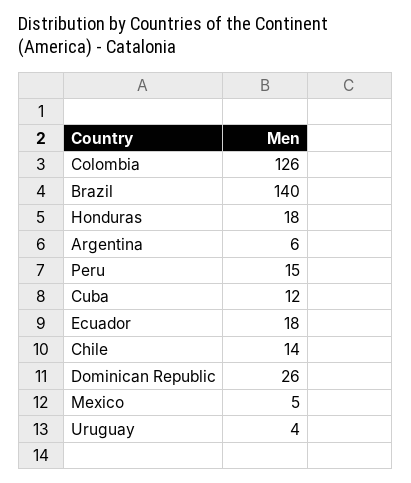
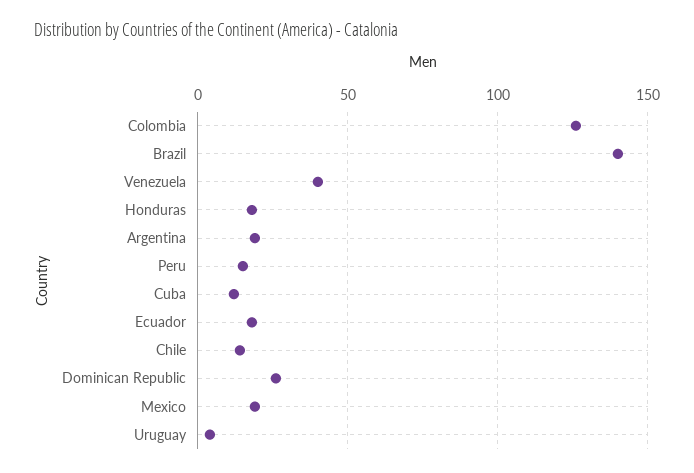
Argentina: 6 -> 20
Mexico: 5 -> 20
Venezuela: none -> 40

